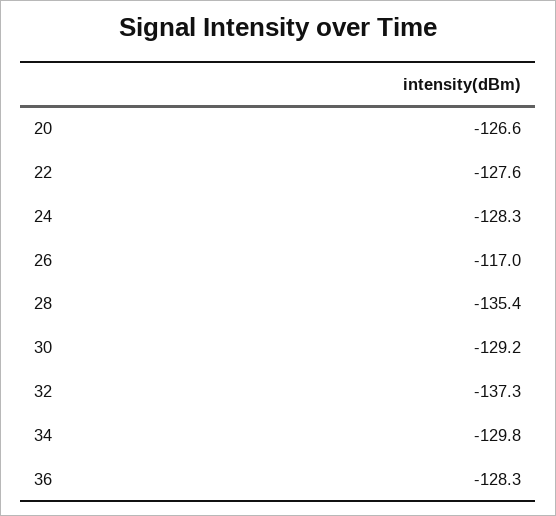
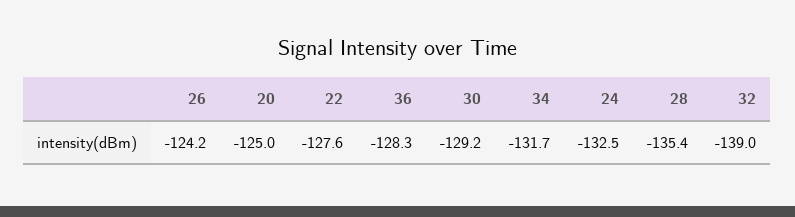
20: -126.6 -> -125
24: -128.3 -> -132.5
26: -117 -> -124.2
32: -137.3 -> -139
34: -129.8 -> -131.7

